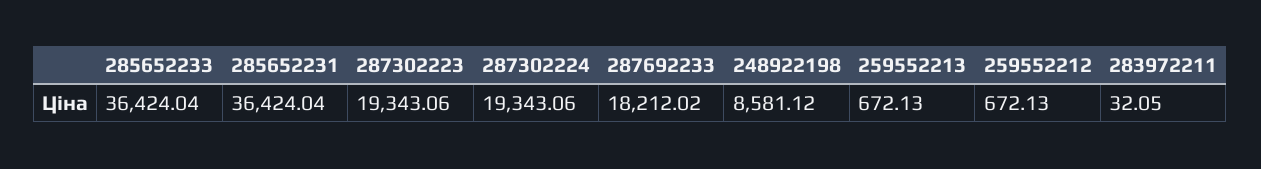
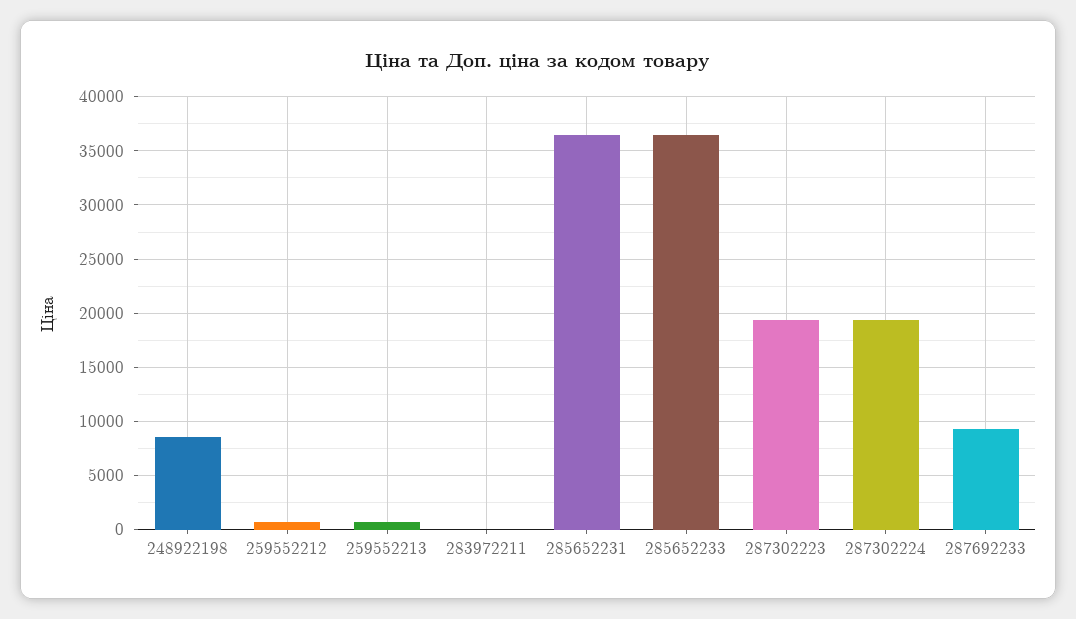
287692233: 18212.02 -> 9000

